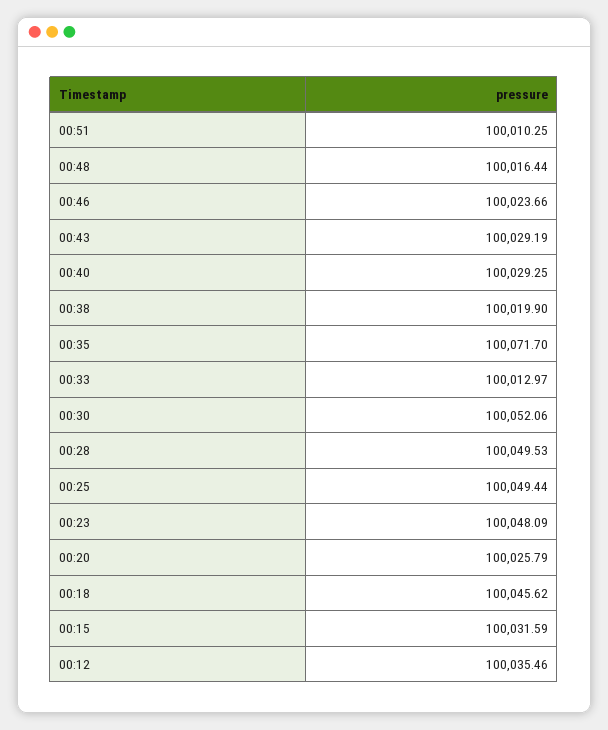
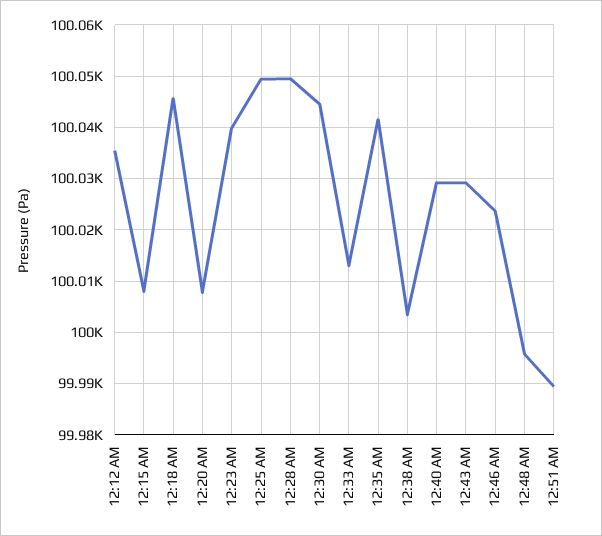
00:51: 100010.25 -> 99990
00:48: 100016.44 -> 99996
00:38: 100019.9 -> 100004
00:35: 100071.7 -> 100042
00:30: 100052.06 -> 100044
00:23: 100048.09 -> 100040
00:20: 100025.79 -> 100008
00:15: 100031.59 -> 100008

